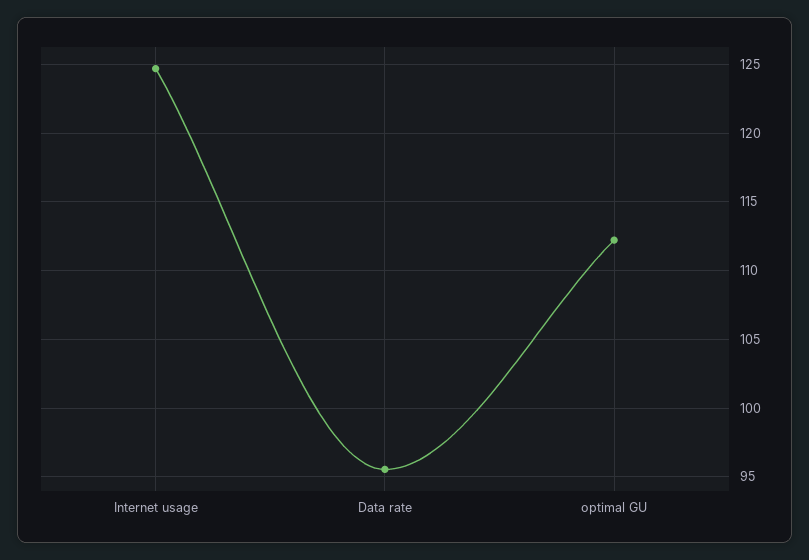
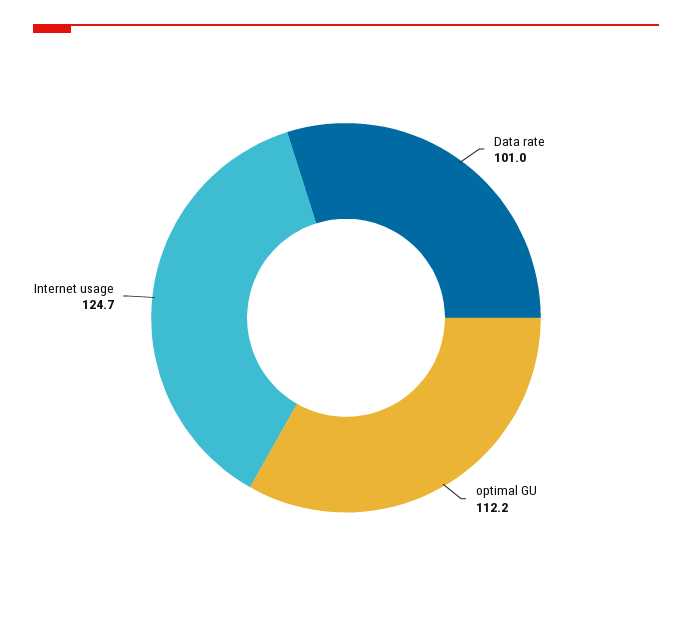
Data rate: 95.5 -> 101

